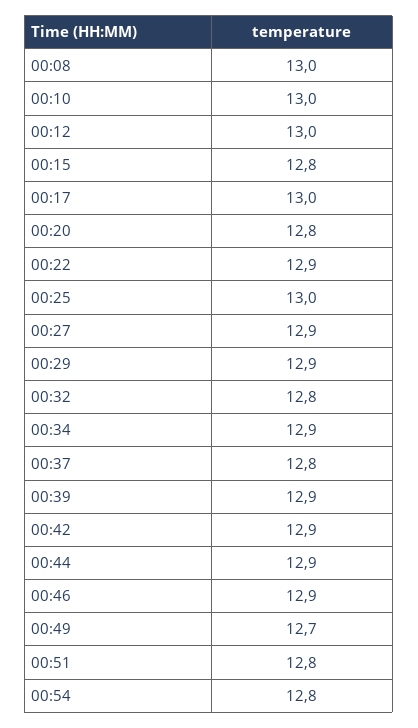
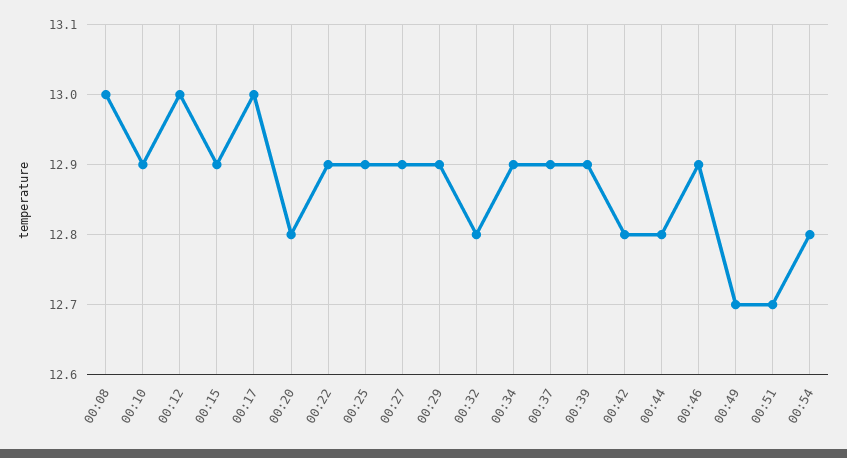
00:10: 13 -> 12.9
00:15: 12.8 -> 12.9
00:25: 13 -> 12.9
00:37: 12.8 -> 12.9
00:42: 12.9 -> 12.8
00:44: 12.9 -> 12.8
00:51: 12.8 -> 12.7

